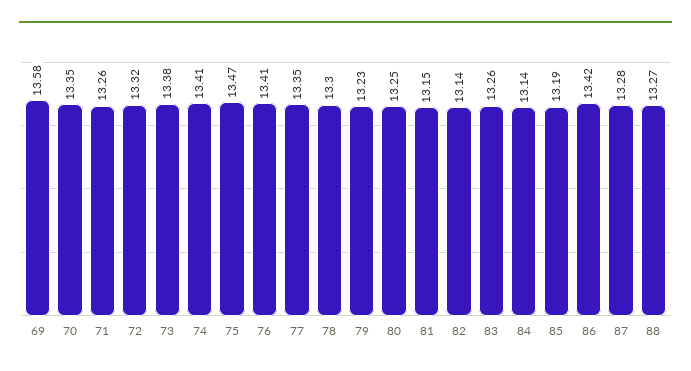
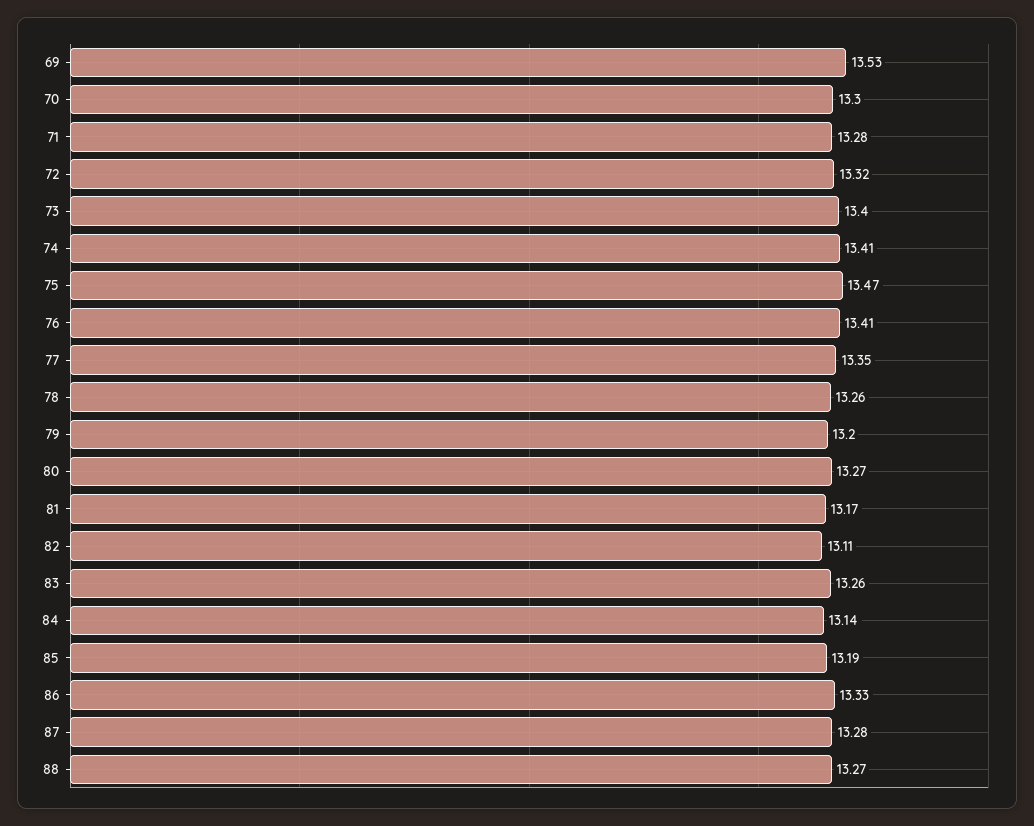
69: 13.58 -> 13.53
70: 13.35 -> 13.3
71: 13.26 -> 13.28
73: 13.38 -> 13.4
78: 13.3 -> 13.26
79: 13.23 -> 13.2
80: 13.25 -> 13.27
81: 13.15 -> 13.17
82: 13.14 -> 13.11
86: 13.42 -> 13.33

